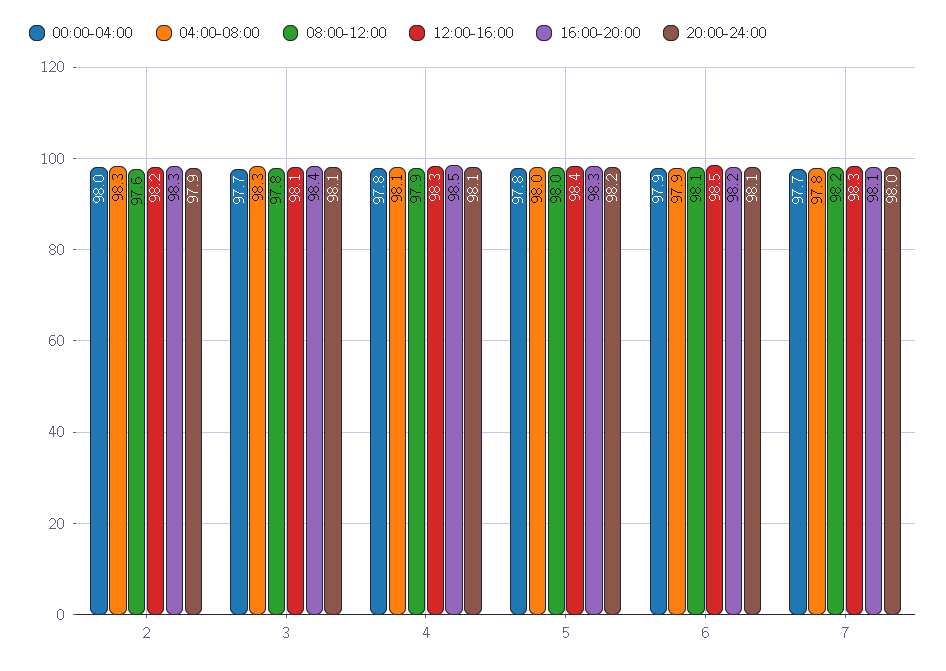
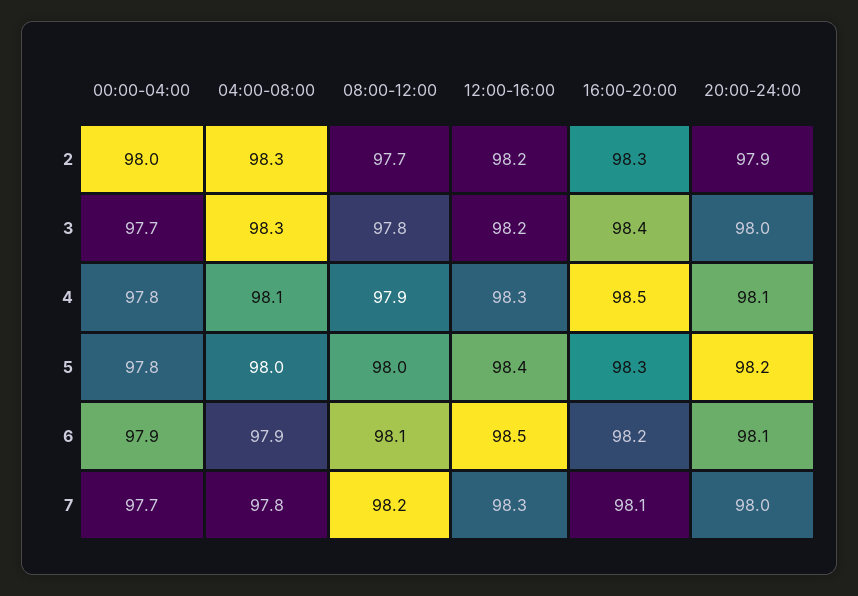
08:00-12:00, 2: 97.6 -> 97.7
12:00-16:00, 3: 98.1 -> 98.2
20:00-24:00, 3: 98.1 -> 98

